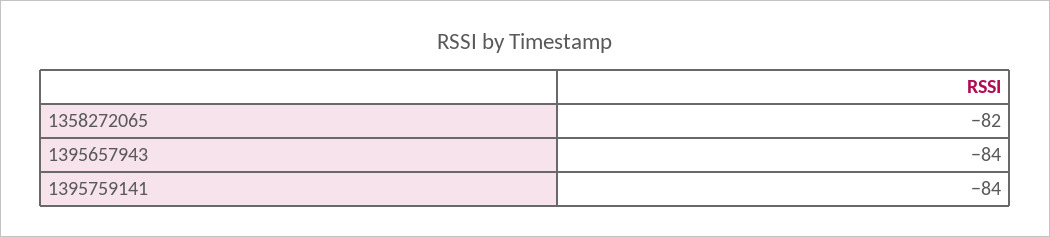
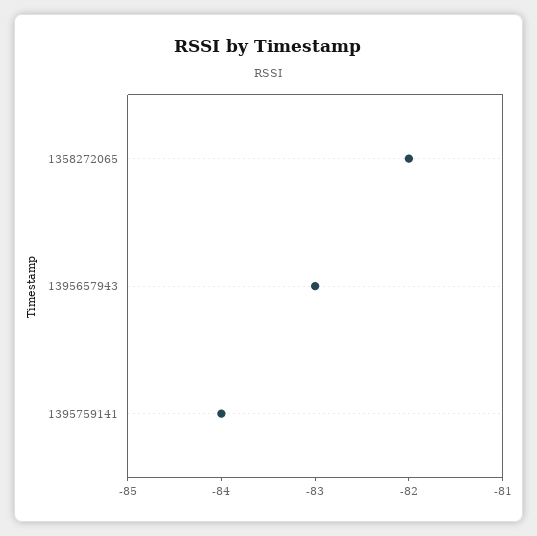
1395657943: -84 -> -83

